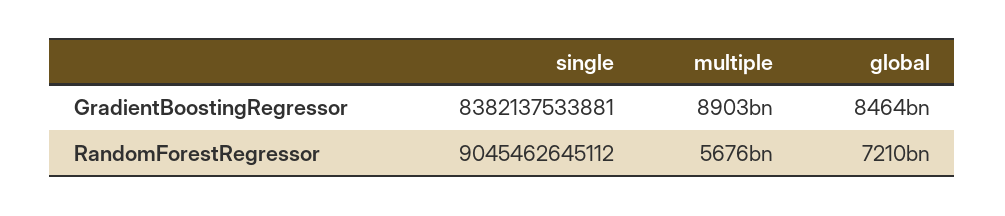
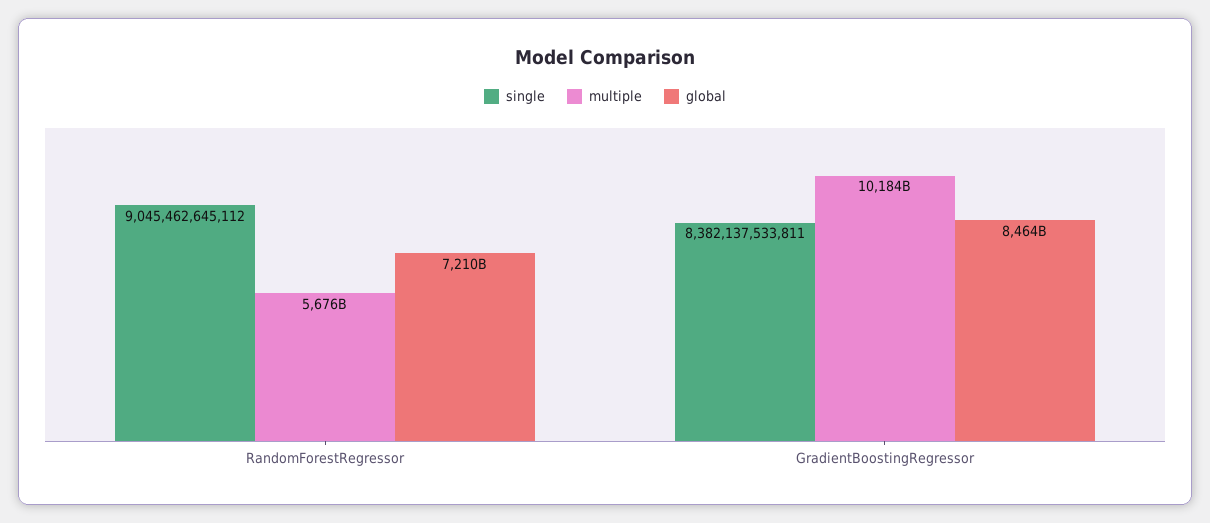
single, GradientBoostingRegressor: 8382137533881 -> 8382137533811
multiple, GradientBoostingRegressor: 8903000000000 -> 10184000000000

